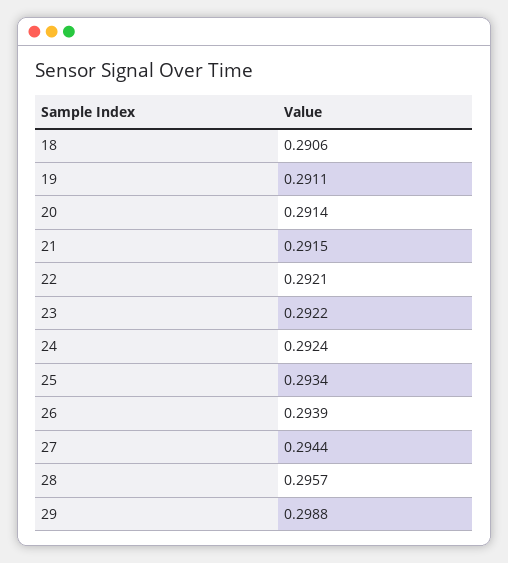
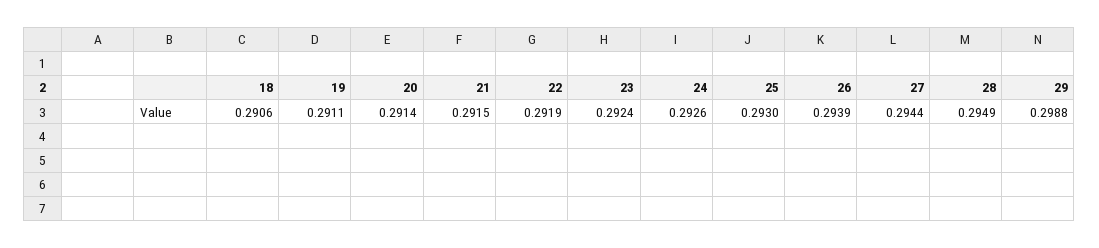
22: 0.2921 -> 0.2919
23: 0.2922 -> 0.2924
24: 0.2924 -> 0.2926
25: 0.2934 -> 0.293
28: 0.2957 -> 0.2949

